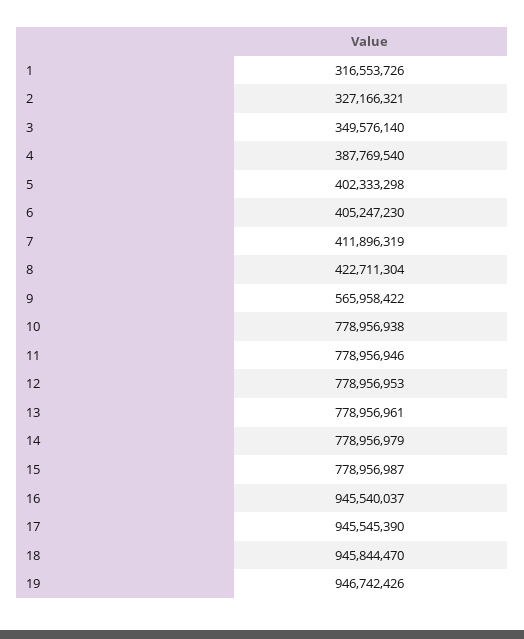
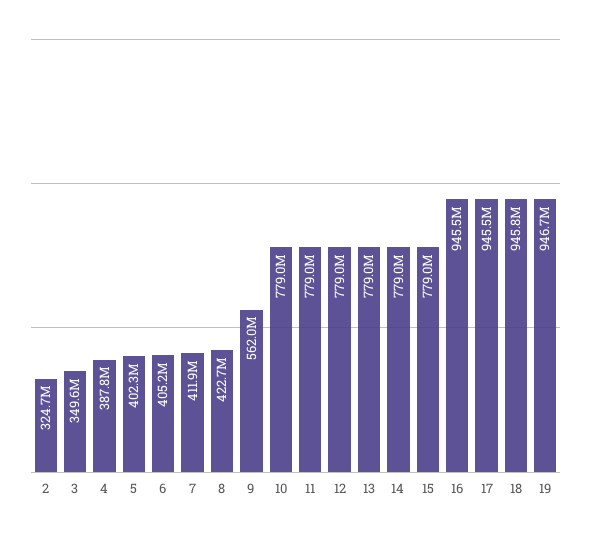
1: 316553726 -> none
2: 327166321 -> 324700000
9: 565958422 -> 562000000

